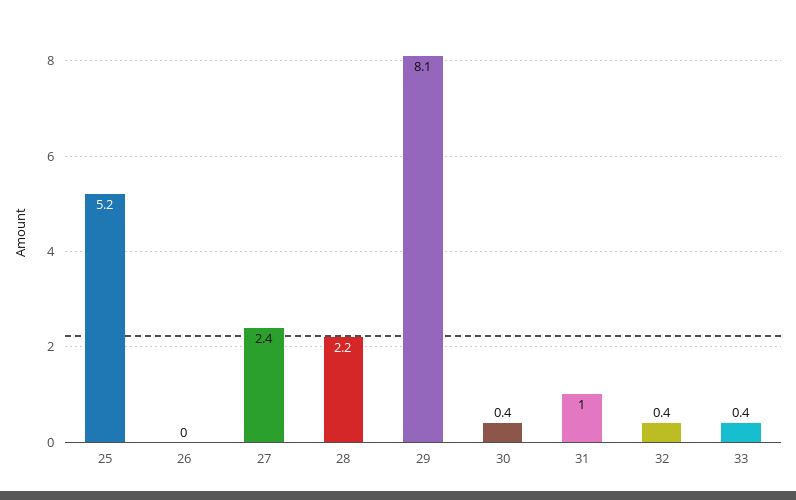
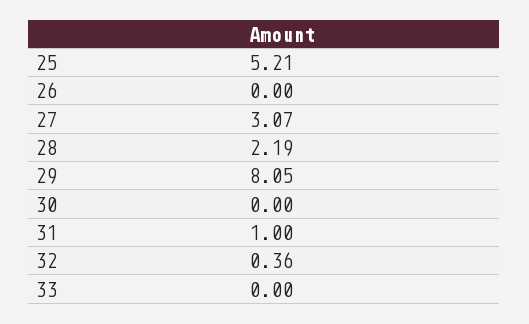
27: 2.4 -> 3.07
30: 0.4 -> 0
33: 0.4 -> 0

